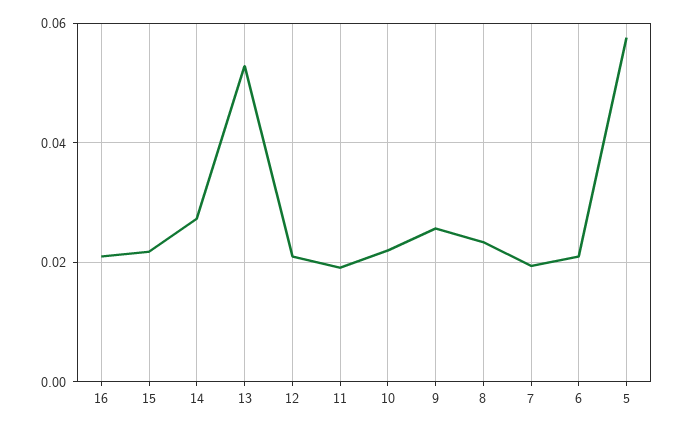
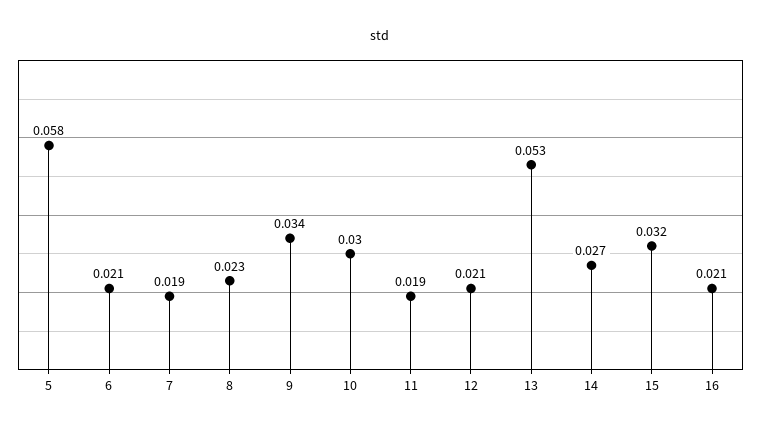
15: 0.022 -> 0.032
10: 0.022 -> 0.03
9: 0.026 -> 0.034

